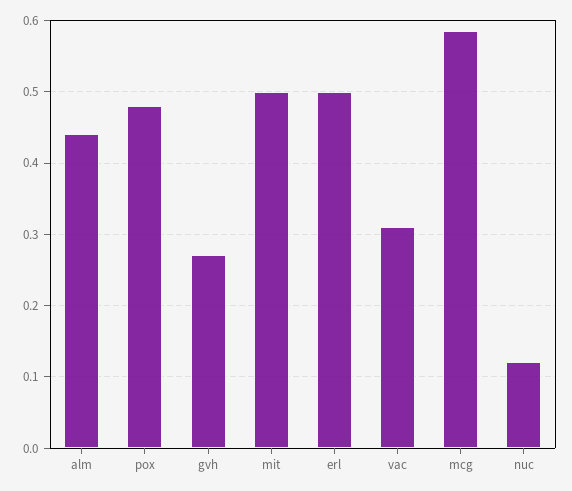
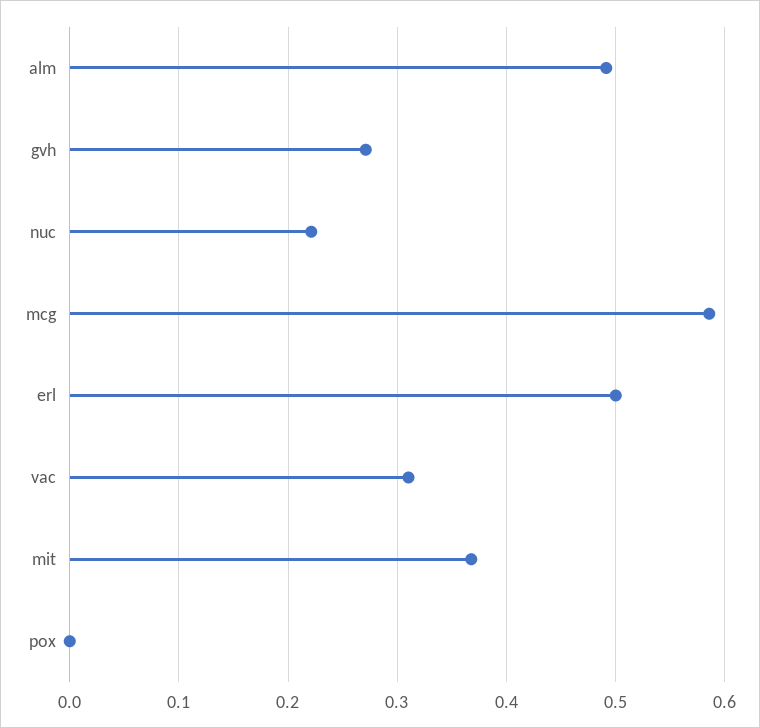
alm: 0.44 -> 0.49
pox: 0.48 -> 0
mit: 0.5 -> 0.37
nuc: 0.12 -> 0.22

